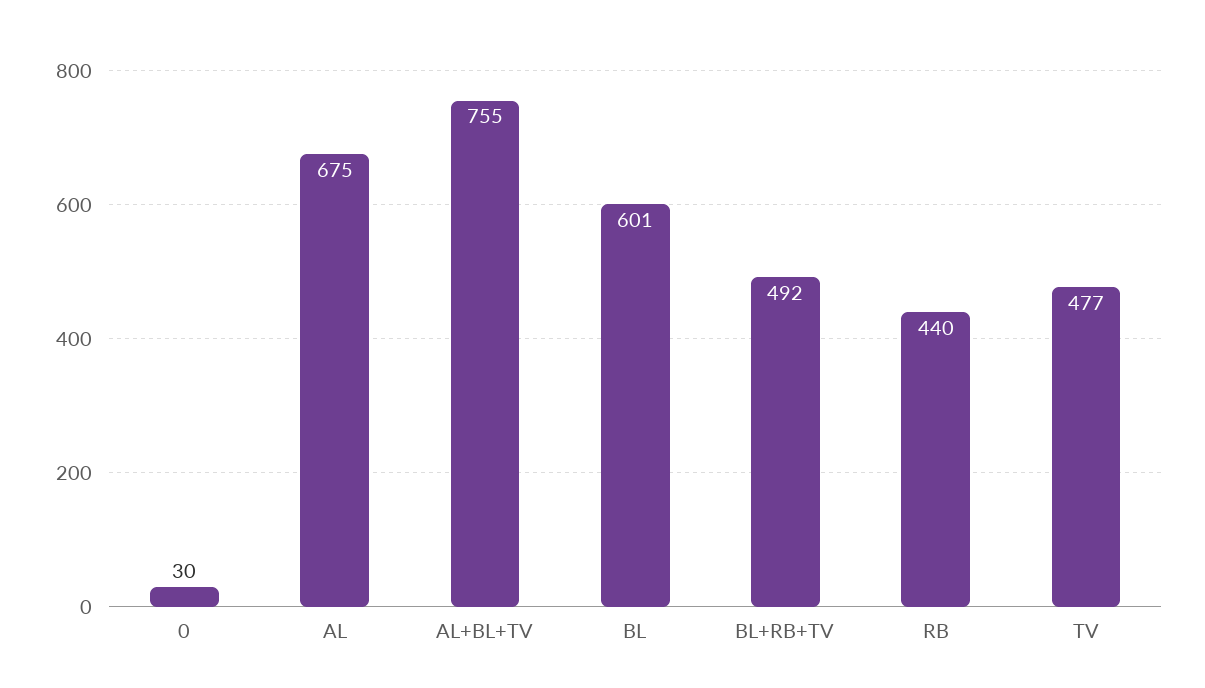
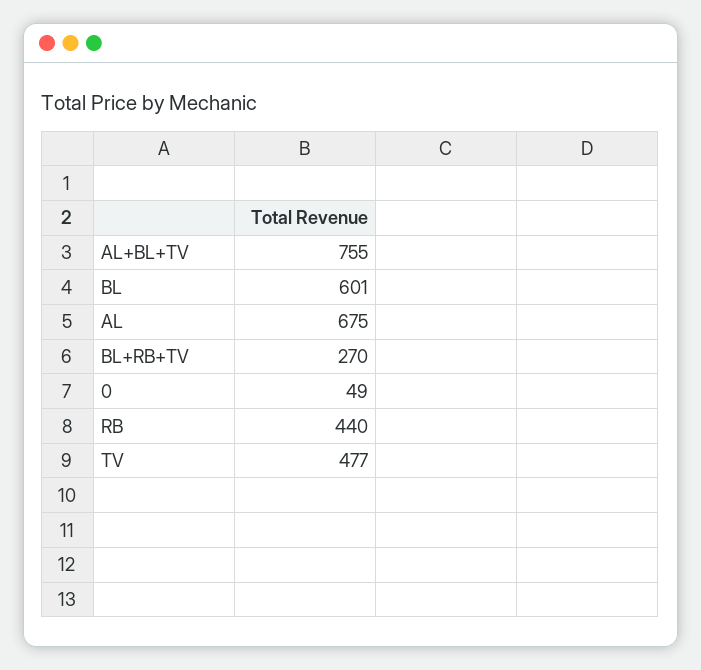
0: 30 -> 49
BL+RB+TV: 492 -> 270

